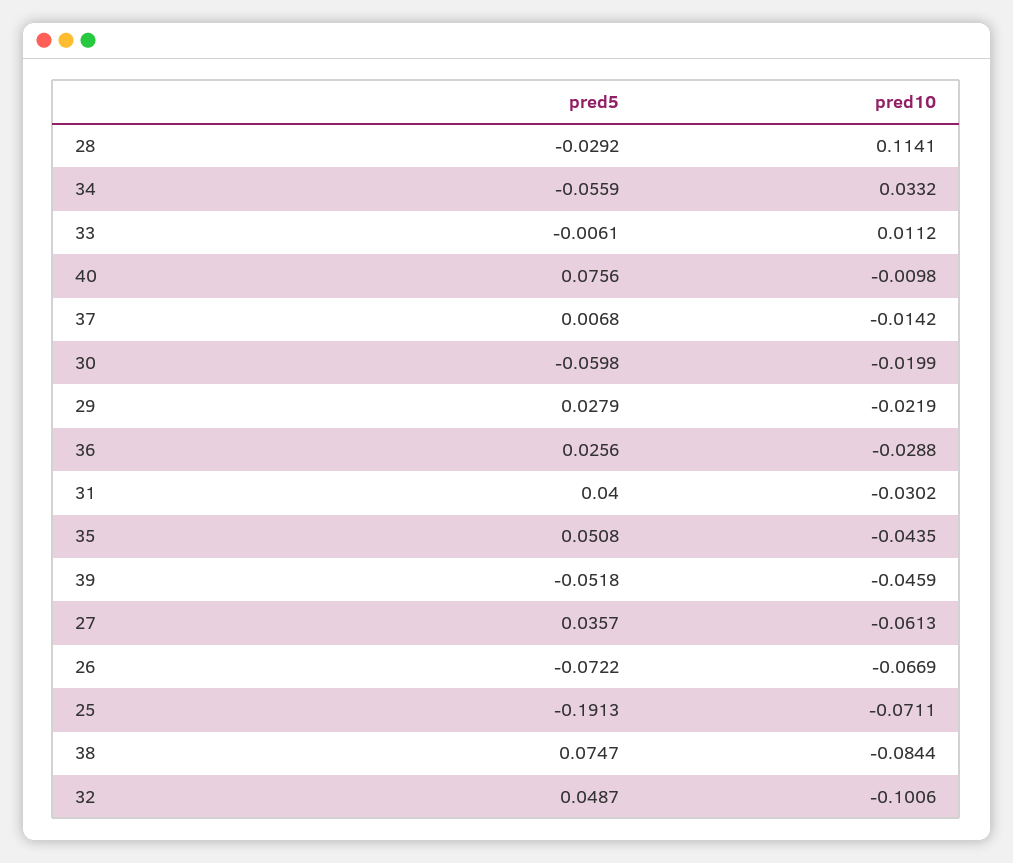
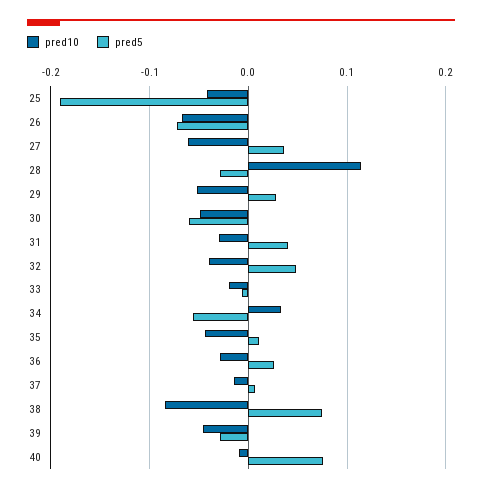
pred10, 33: 0.0112 -> -0.02
pred10, 30: -0.0199 -> -0.05
pred10, 29: -0.0219 -> -0.05
pred5, 35: 0.0508 -> 0.01
pred5, 39: -0.0518 -> -0.03
pred10, 25: -0.0711 -> -0.04
pred10, 32: -0.1006 -> -0.04

